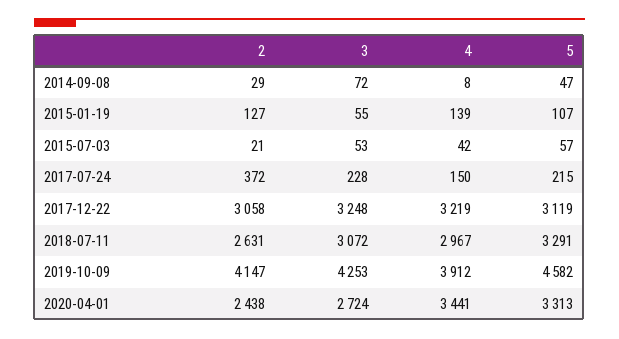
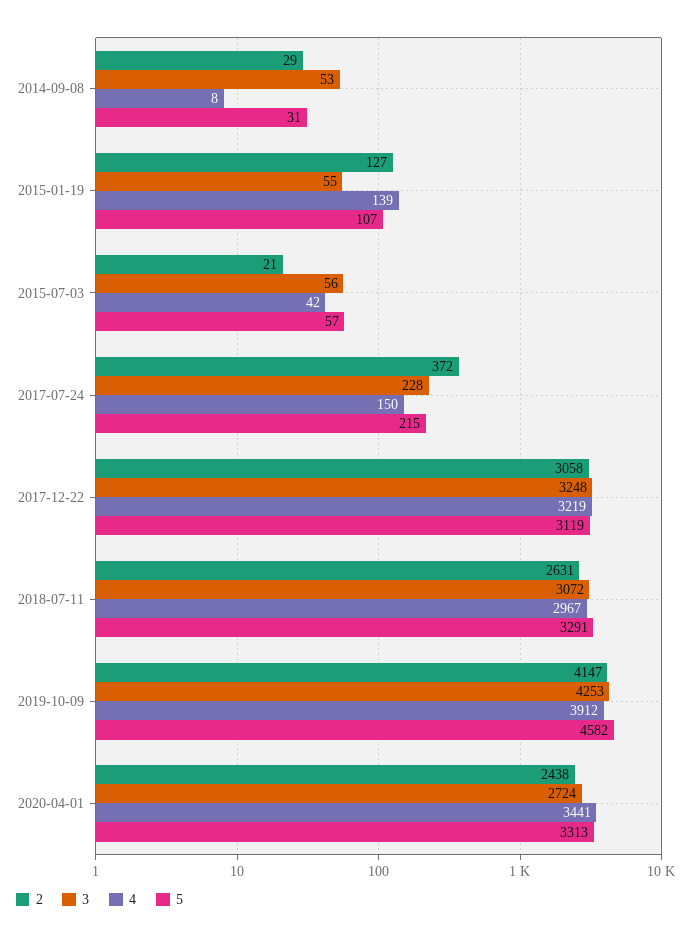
3, 2014-09-08: 72 -> 53
5, 2014-09-08: 47 -> 31
3, 2015-07-03: 53 -> 56

